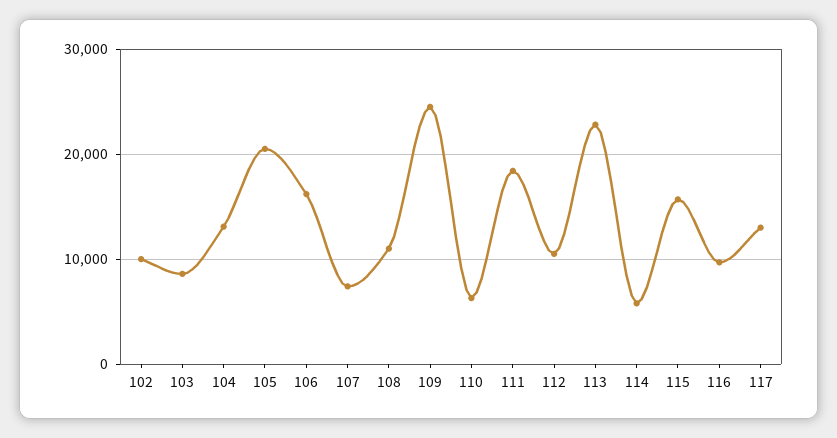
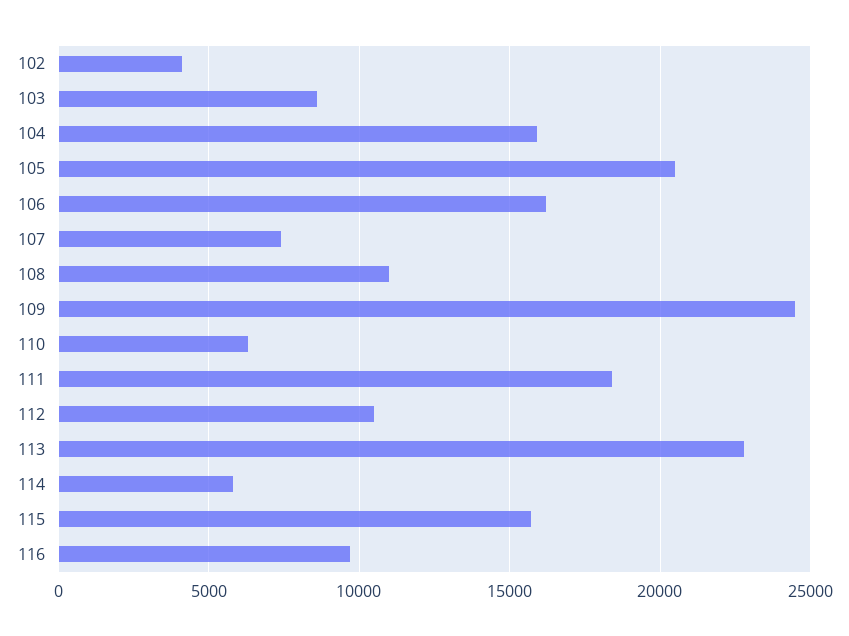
102: 10000 -> 4000
104: 13000 -> 16000
117: 13000 -> none

